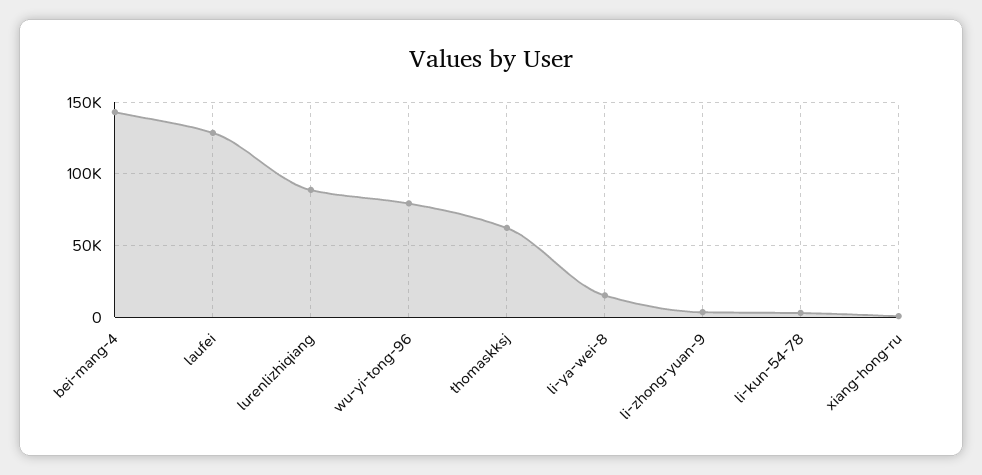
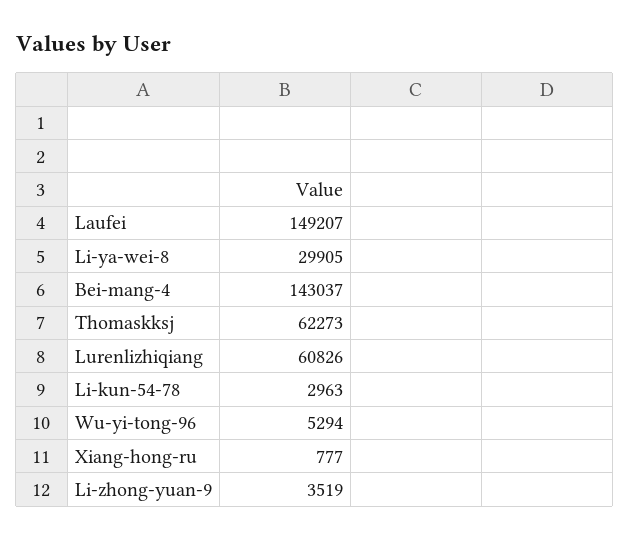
laufei: 130000 -> 149207
lurenlizhiqiang: 90000 -> 60826
wu-yi-tong-96: 80000 -> 5294
li-ya-wei-8: 15000 -> 29905

